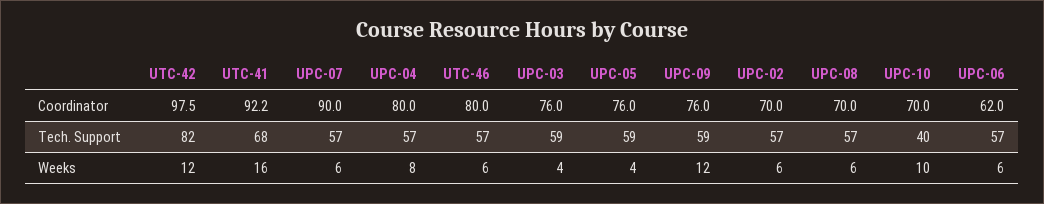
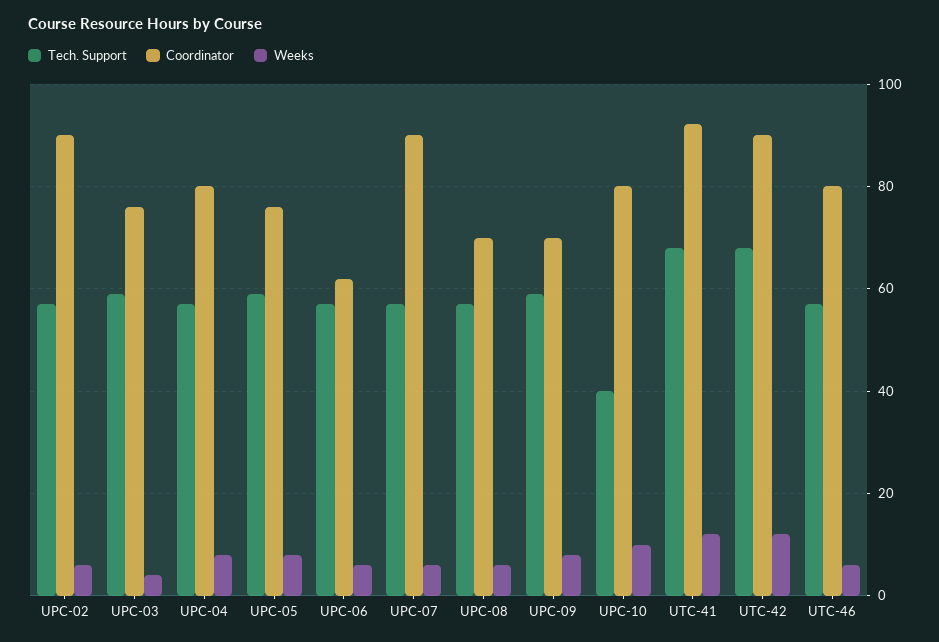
Coordinator, UTC-42: 97.5 -> 90
Coordinator, UPC-09: 76 -> 70
Coordinator, UPC-02: 70 -> 90
Coordinator, UPC-10: 70 -> 80
Tech. Support, UTC-42: 82 -> 68
Weeks, UTC-41: 16 -> 12
Weeks, UPC-05: 4 -> 8
Weeks, UPC-09: 12 -> 8

